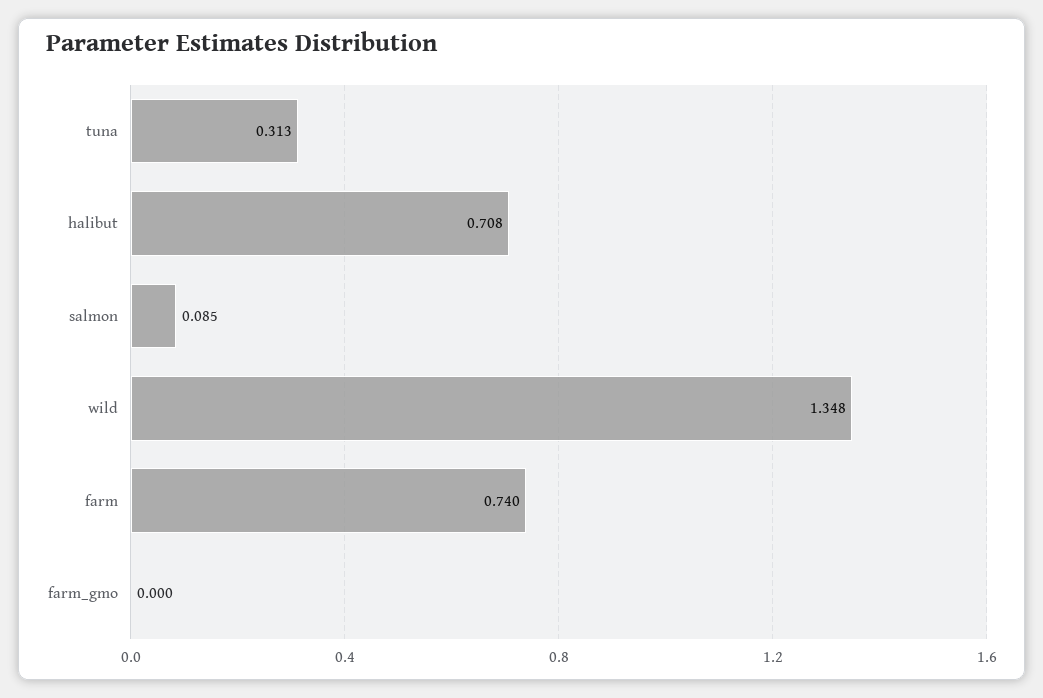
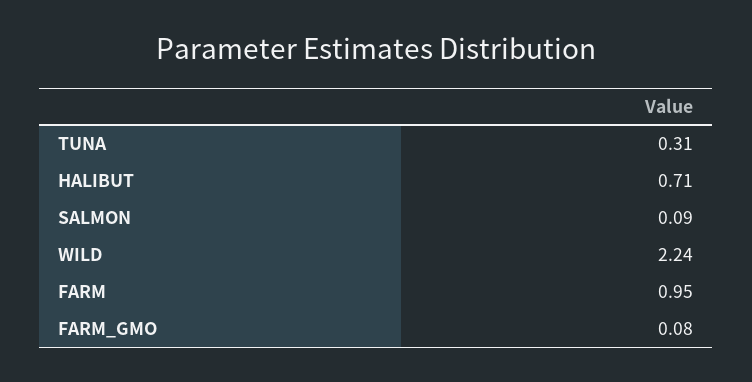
wild: 1.348 -> 2.24
farm: 0.74 -> 0.95
farm_gmo: 0 -> 0.08

